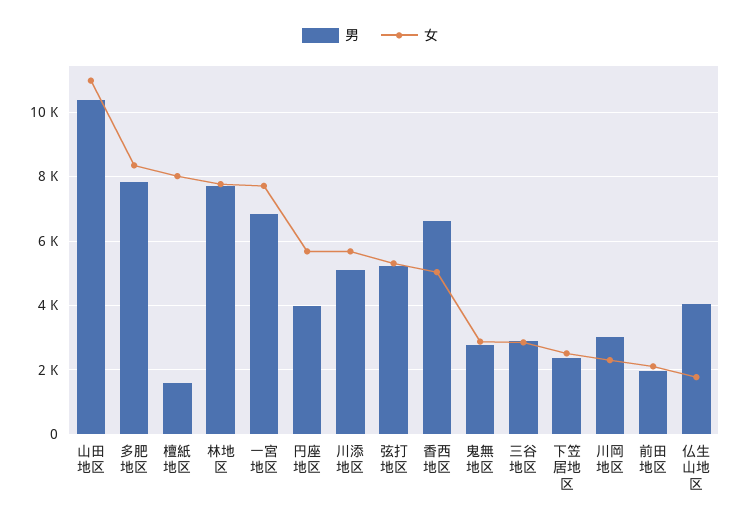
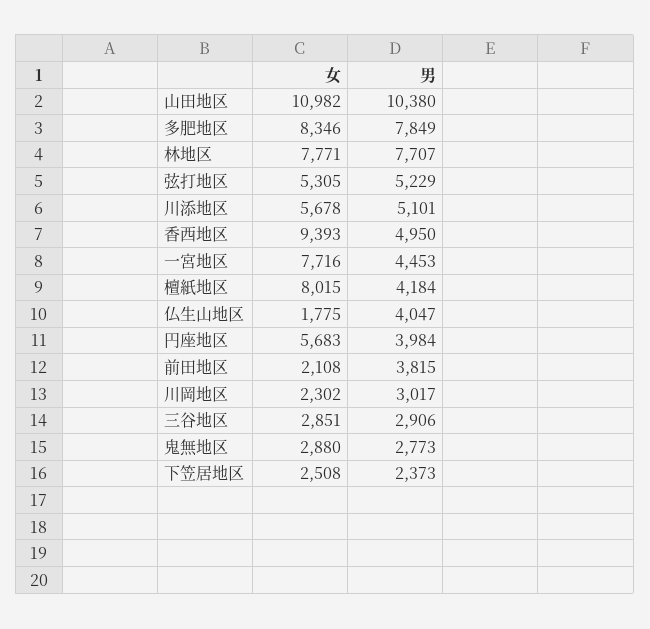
男, 檀紙地区: 1600 -> 4184
男, 一宮地区: 6800 -> 4453
男, 香西地区: 6600 -> 4950
女, 香西地区: 5000 -> 9393
男, 前田地区: 2000 -> 3815

